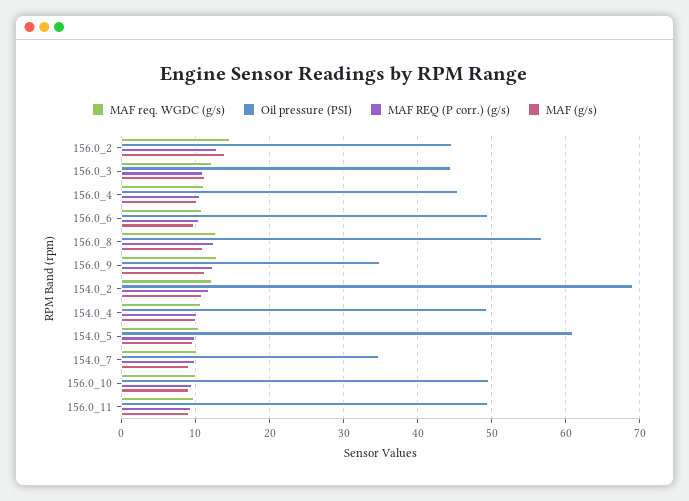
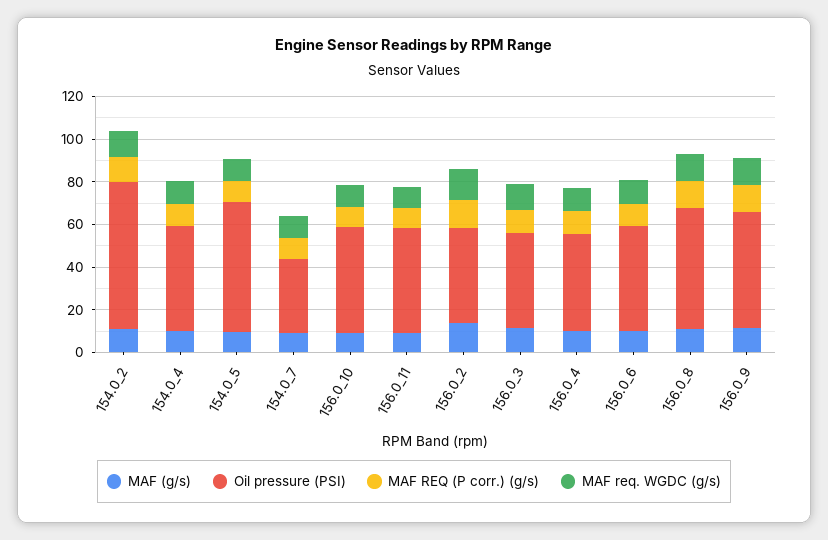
Oil pressure (PSI), 156.0_9: 35 -> 55

